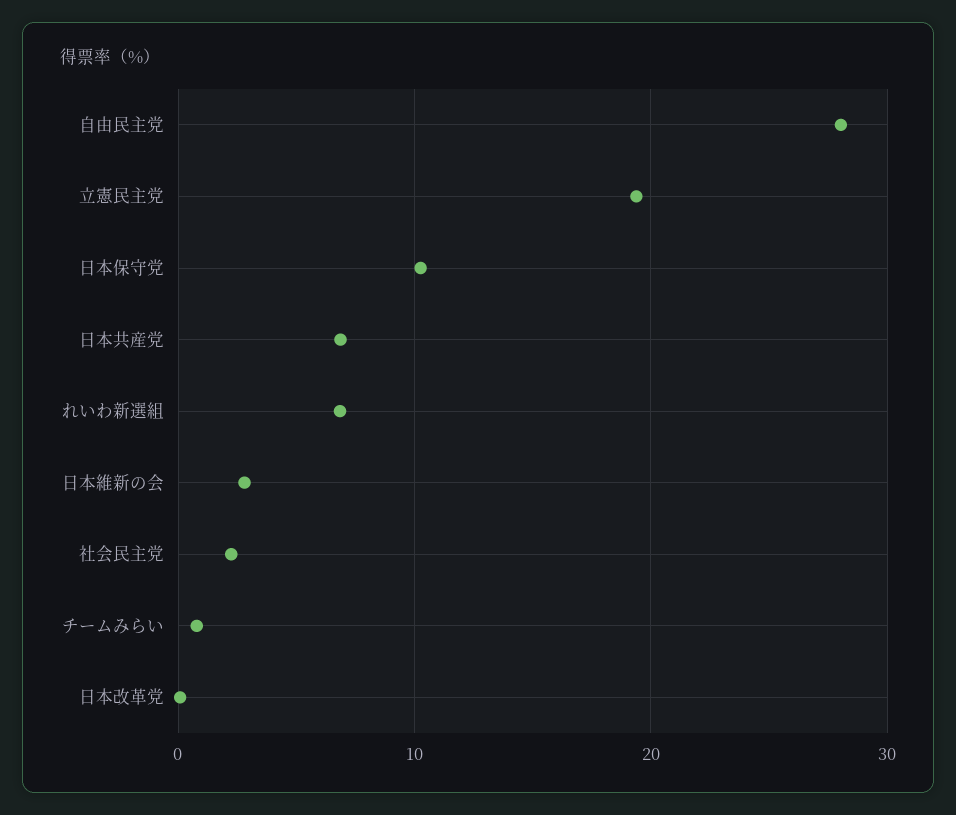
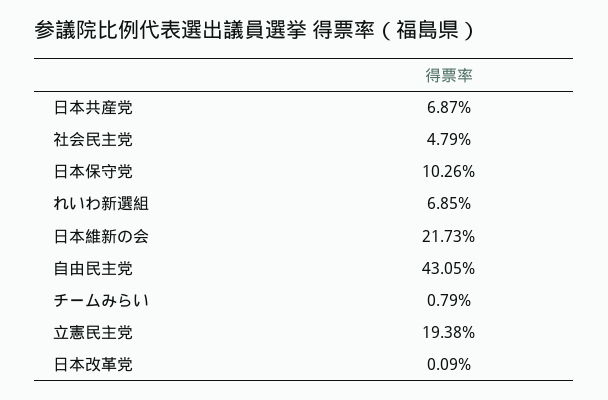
自由民主党: 28 -> 43.05
日本維新の会: 3 -> 21.73
社会民主党: 2 -> 4.79

